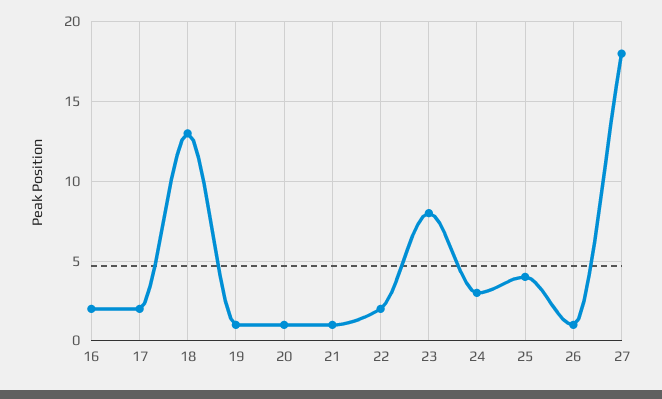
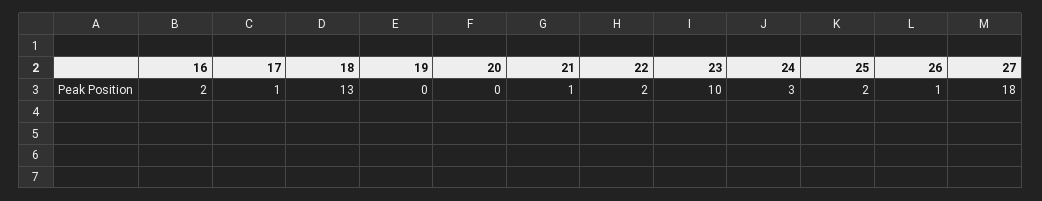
17: 2 -> 1
19: 1 -> 0
20: 1 -> 0
23: 8 -> 10
25: 4 -> 2

